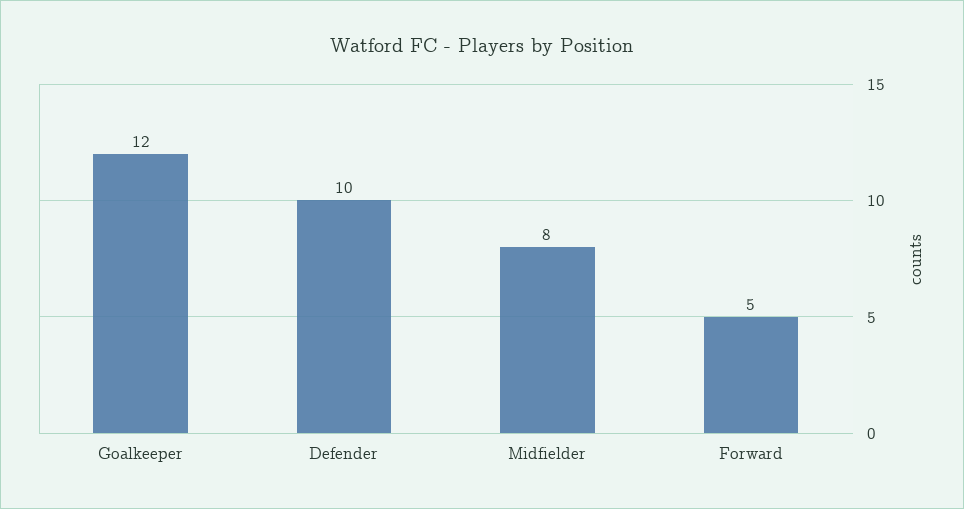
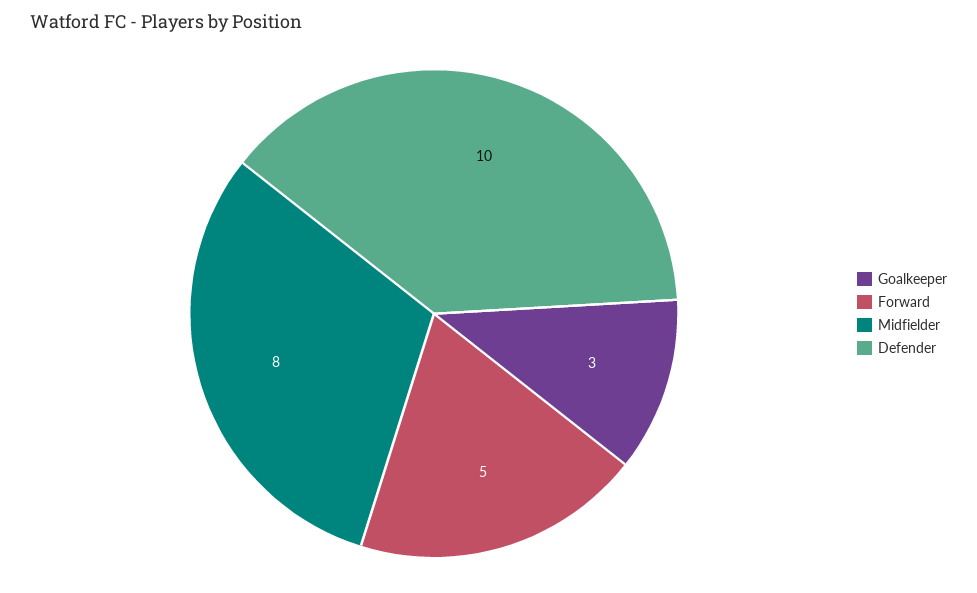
Goalkeeper: 12 -> 3

